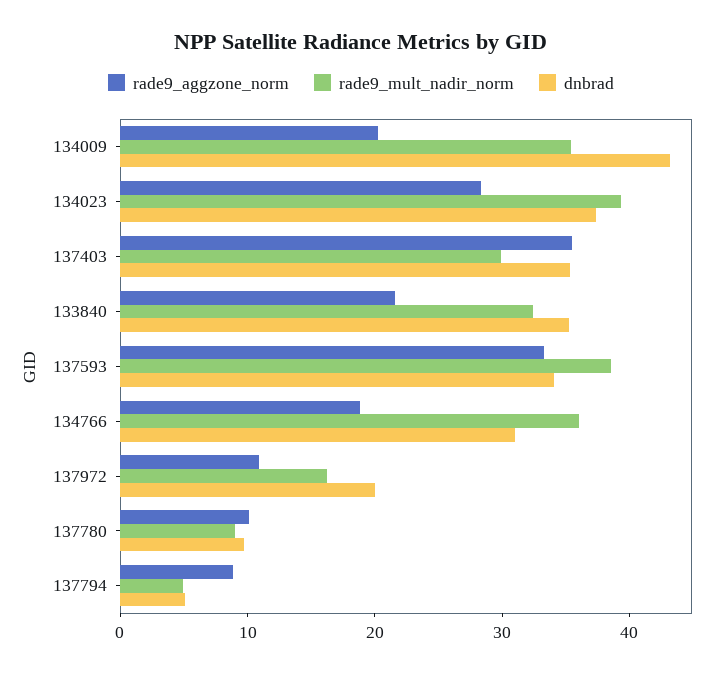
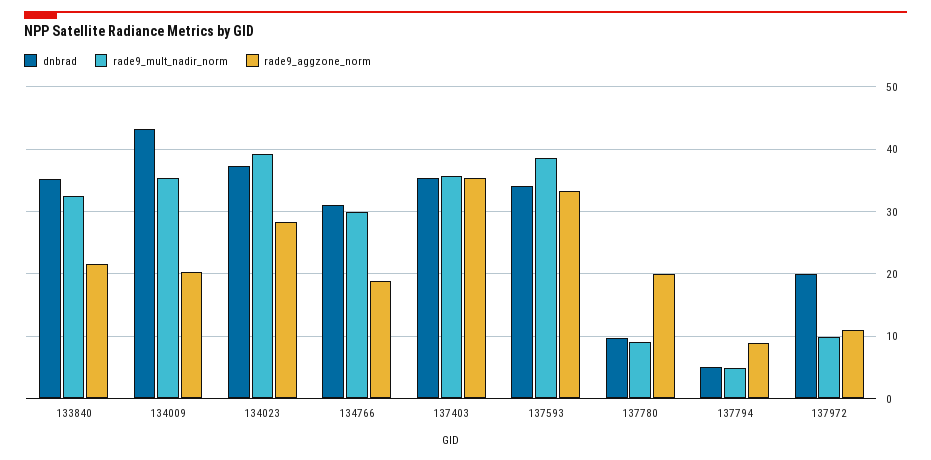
rade9_mult_nadir_norm, 137403: 30 -> 36
rade9_mult_nadir_norm, 134766: 36 -> 30
rade9_mult_nadir_norm, 137972: 16 -> 10
rade9_aggzone_norm, 137780: 10 -> 20

